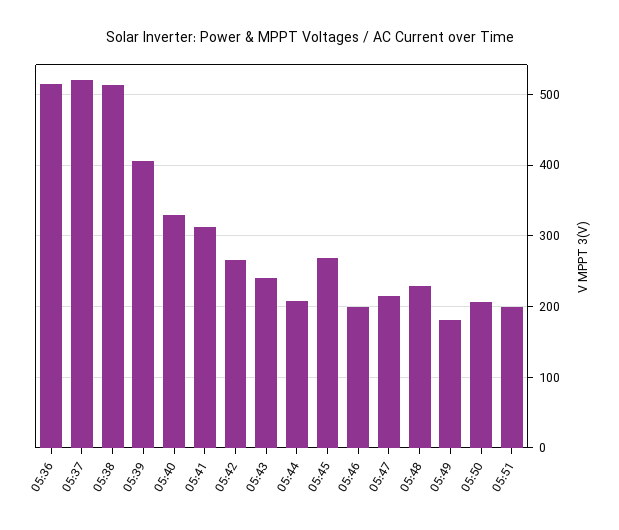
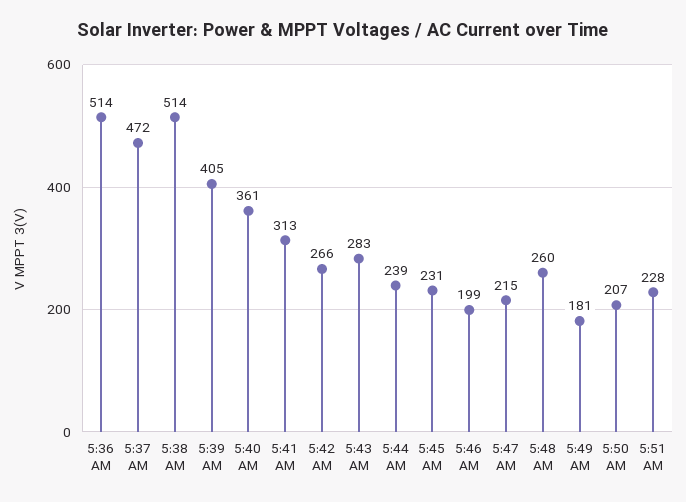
05:37: 520 -> 472
05:40: 330 -> 361
05:43: 240 -> 283
05:44: 210 -> 239
05:45: 270 -> 231
05:48: 230 -> 260
05:51: 200 -> 228

